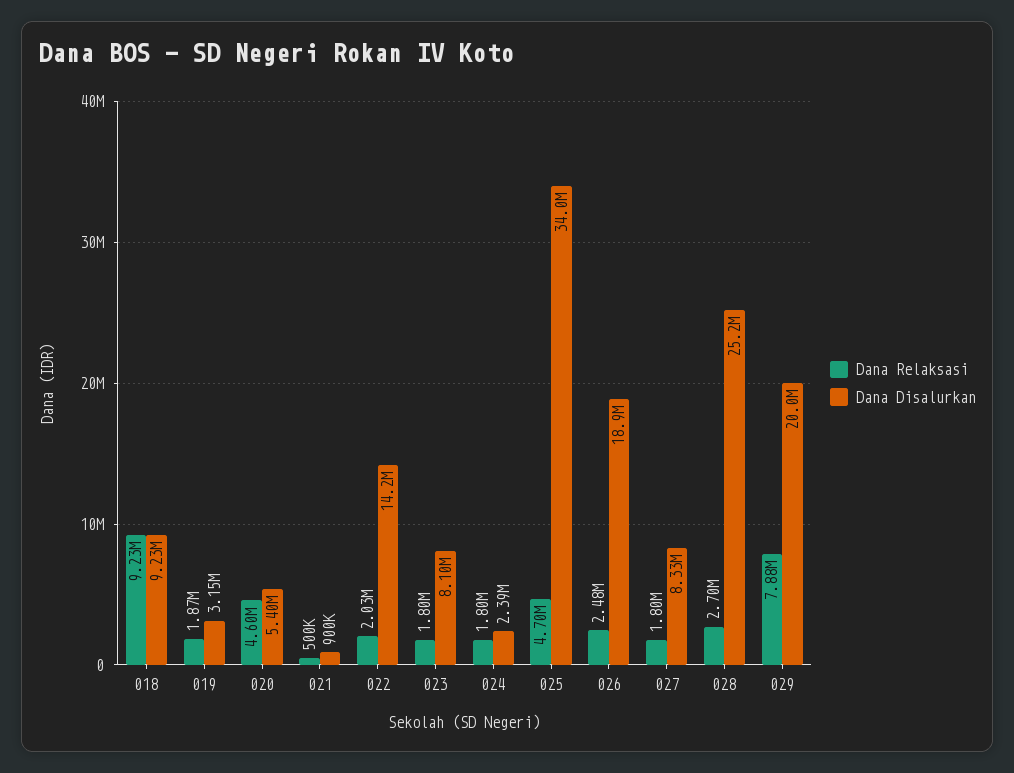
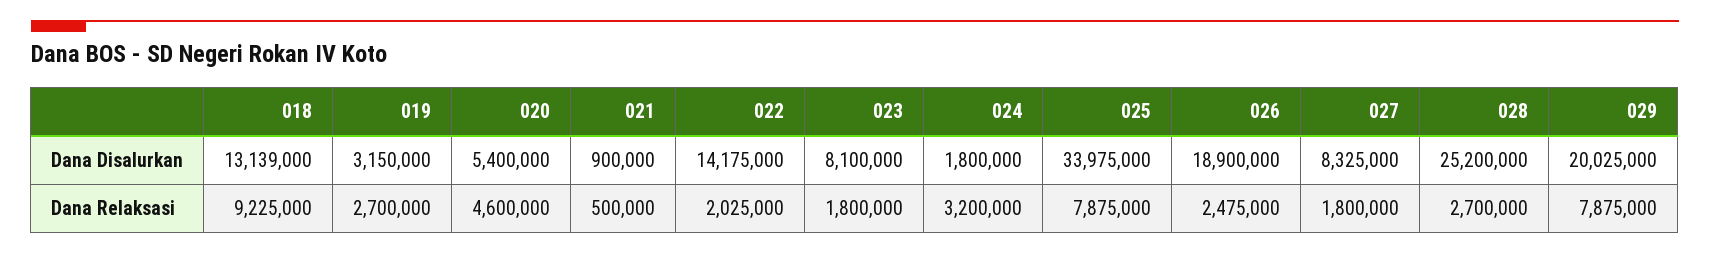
Dana Disalurkan, 018: 9230000 -> 13139000
Dana Relaksasi, 019: 1870000 -> 2700000
Dana Relaksasi, 024: 1800000 -> 3200000
Dana Disalurkan, 024: 2390000 -> 1800000
Dana Relaksasi, 025: 4700000 -> 7875000

